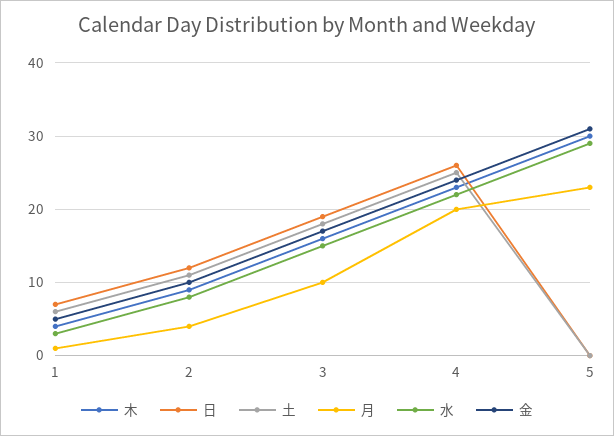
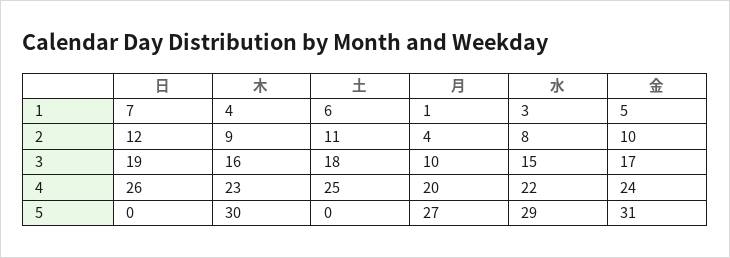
月, 5: 23 -> 27

